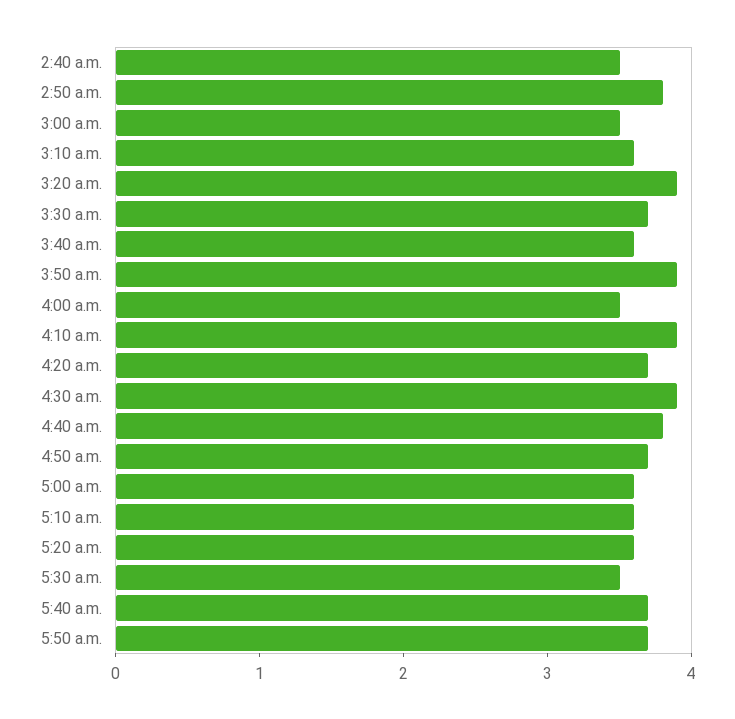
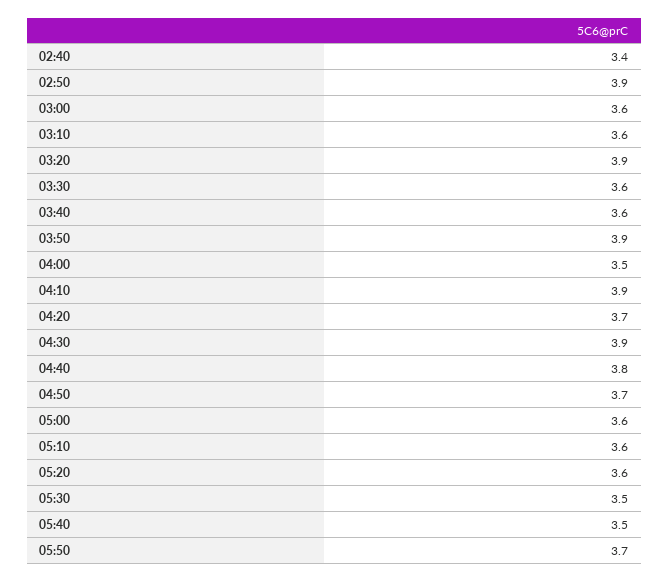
2:40 a.m.: 3.5 -> 3.4
2:50 a.m.: 3.8 -> 3.9
3:00 a.m.: 3.5 -> 3.6
3:30 a.m.: 3.7 -> 3.6
5:40 a.m.: 3.7 -> 3.5

